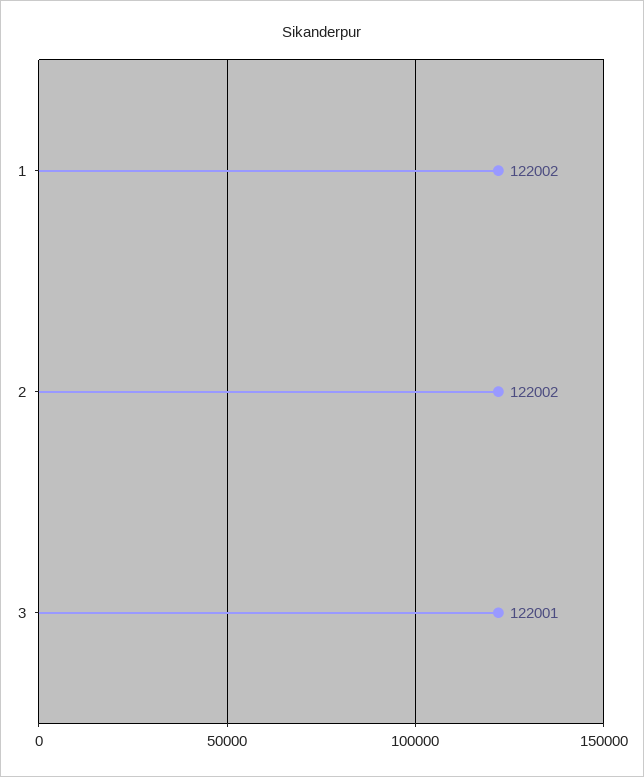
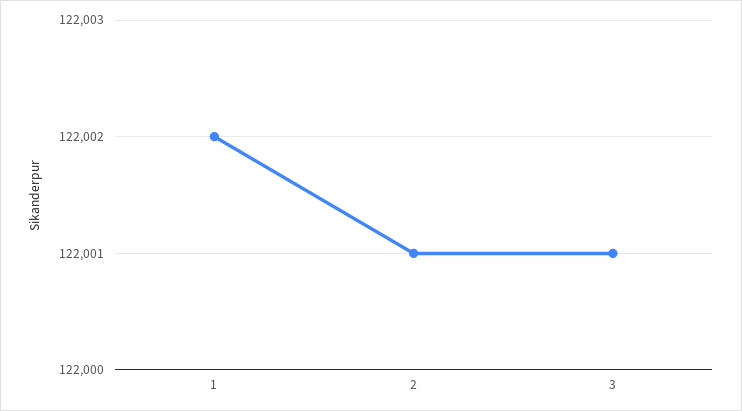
2: 122002 -> 122001

